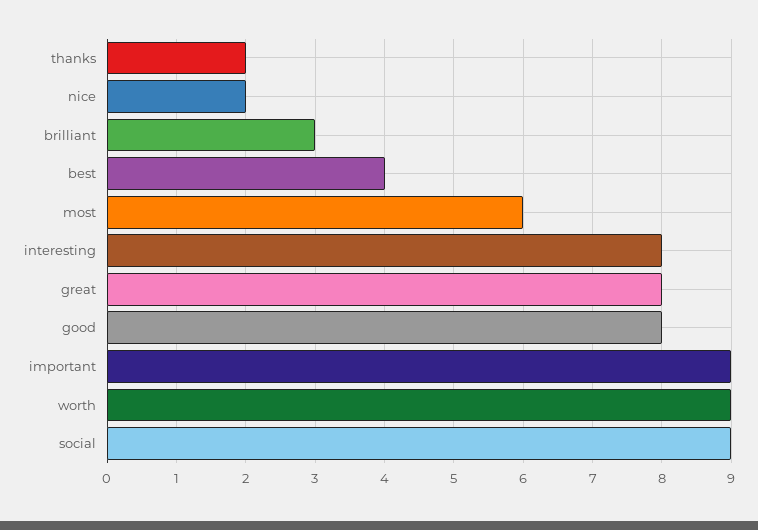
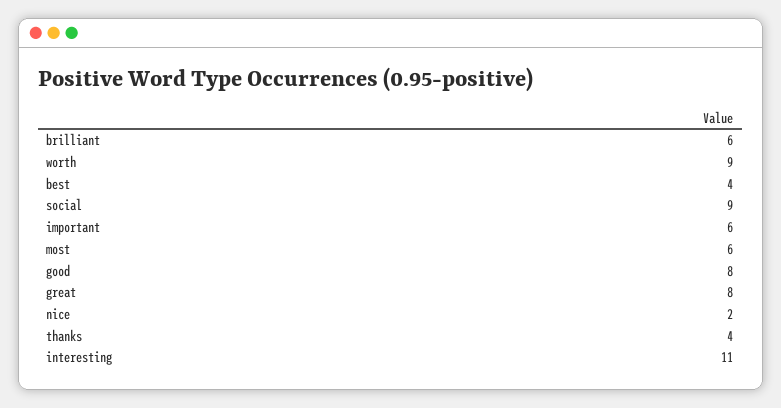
thanks: 2 -> 4
brilliant: 3 -> 6
interesting: 8 -> 11
important: 9 -> 6

